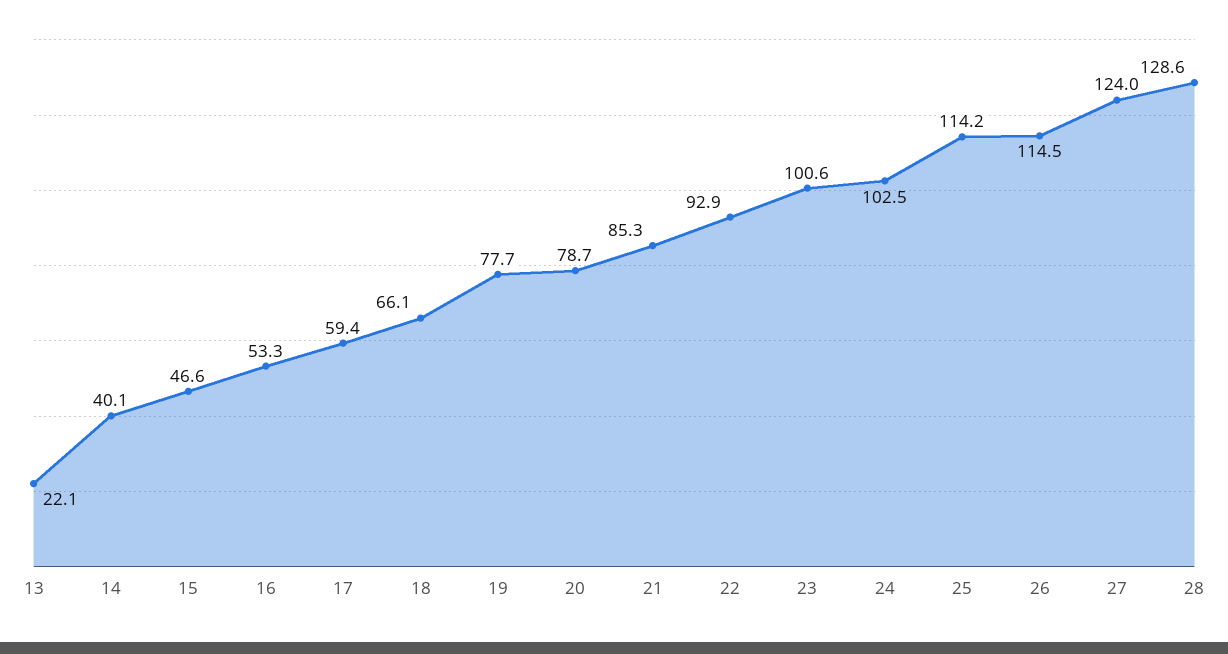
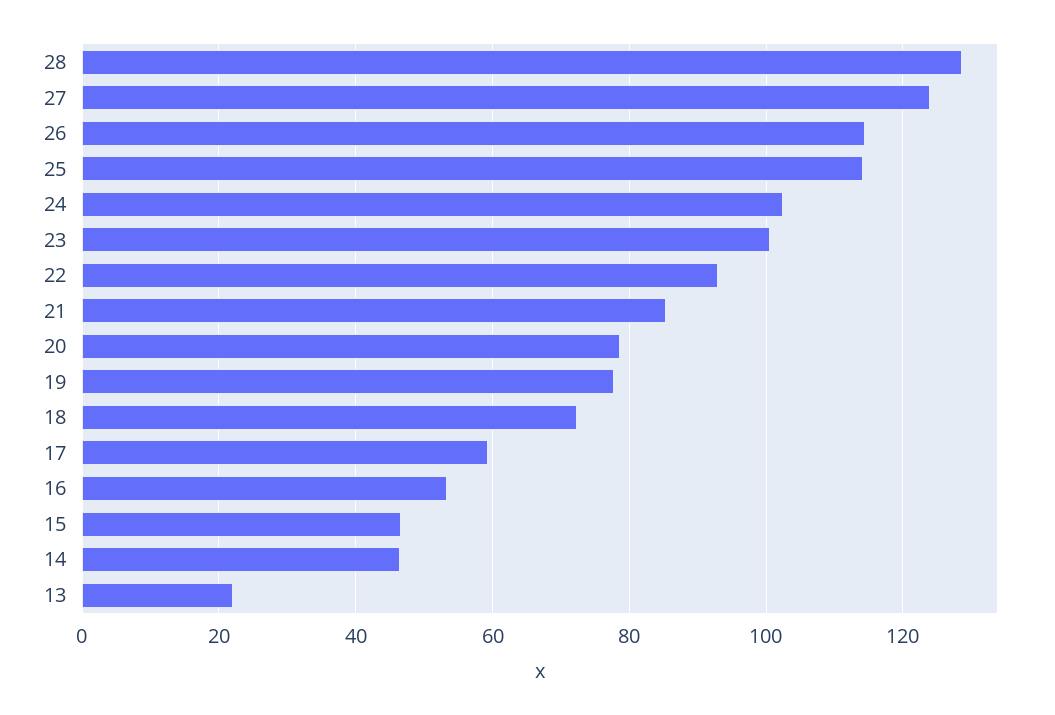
14: 40.1 -> 46
18: 66.1 -> 72

